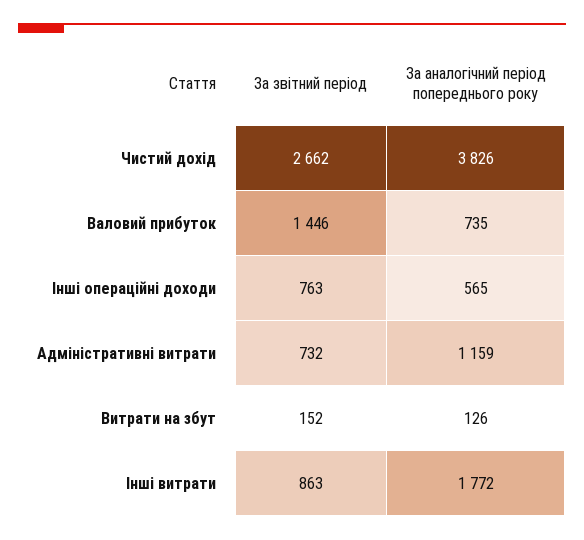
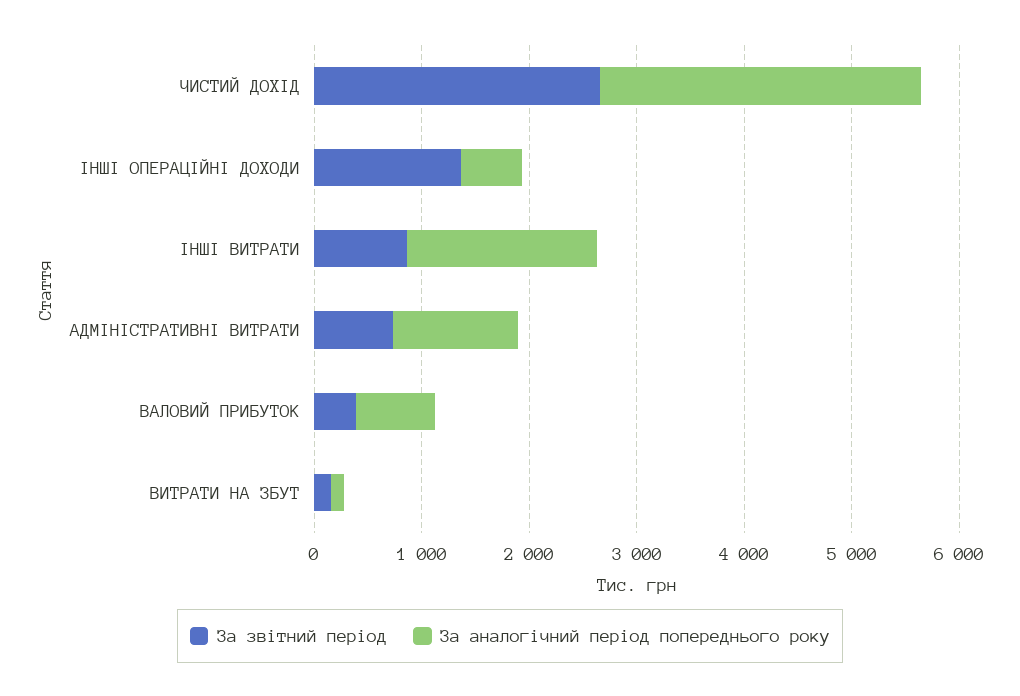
За аналогічний період попереднього року, Чистий дохід: 3826 -> 3000
За звітний період, Валовий прибуток: 1446 -> 400
За звітний період, Інші операційні доходи: 763 -> 1400

